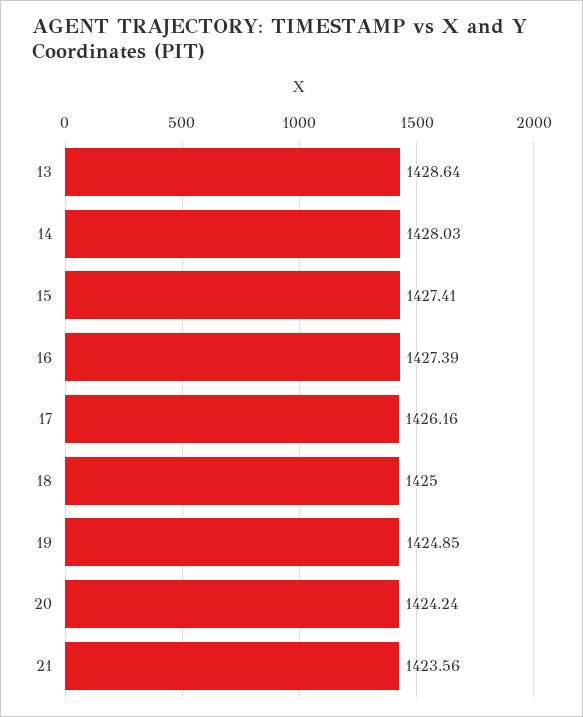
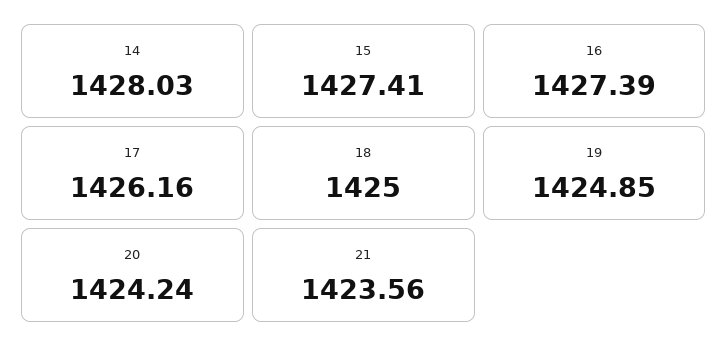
13: 1428.64 -> none

